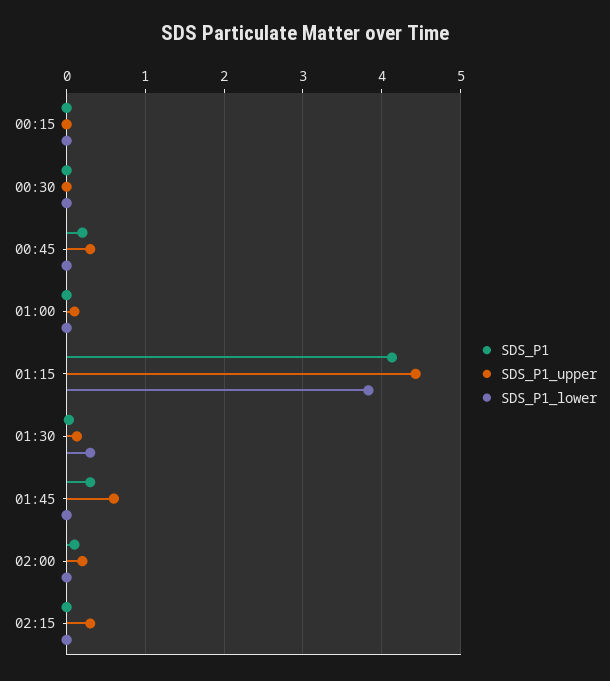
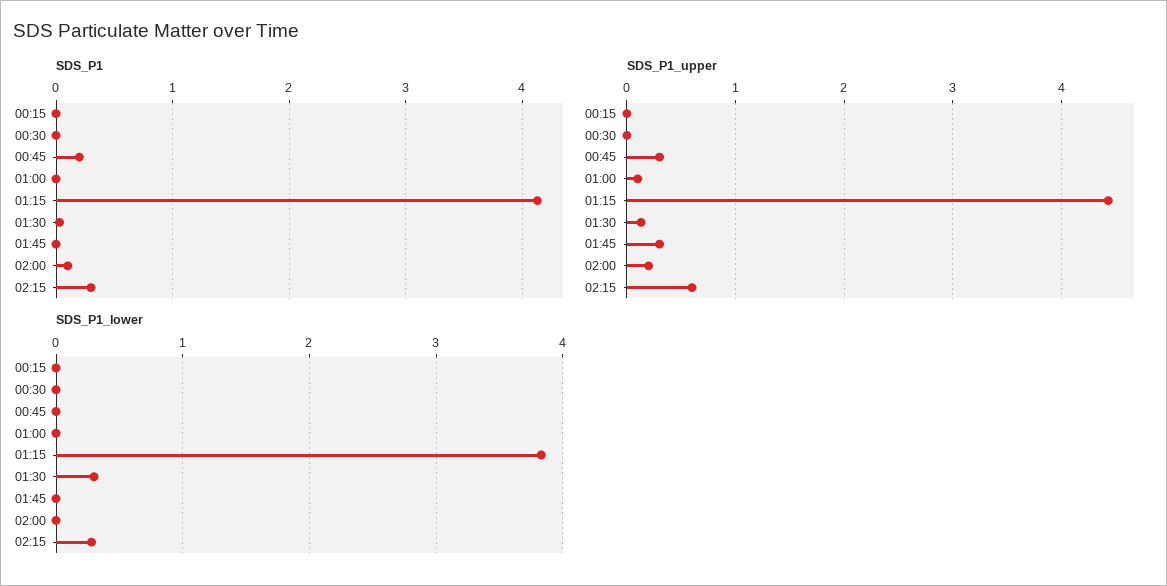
SDS_P1, 01:45: 0.3 -> 0
SDS_P1_upper, 01:45: 0.6 -> 0.3
SDS_P1, 02:15: 0 -> 0.3
SDS_P1_upper, 02:15: 0.3 -> 0.6
SDS_P1_lower, 02:15: 0 -> 0.3

